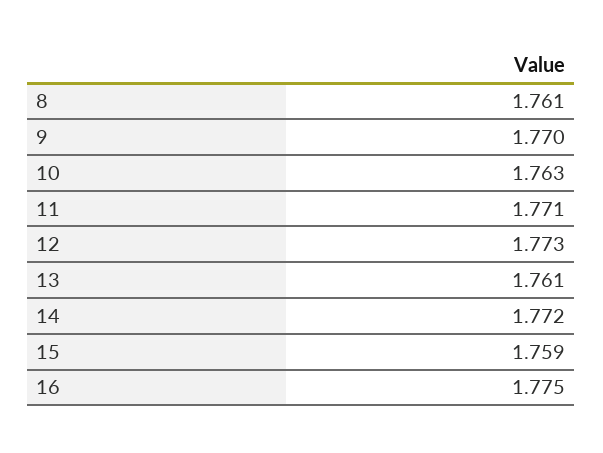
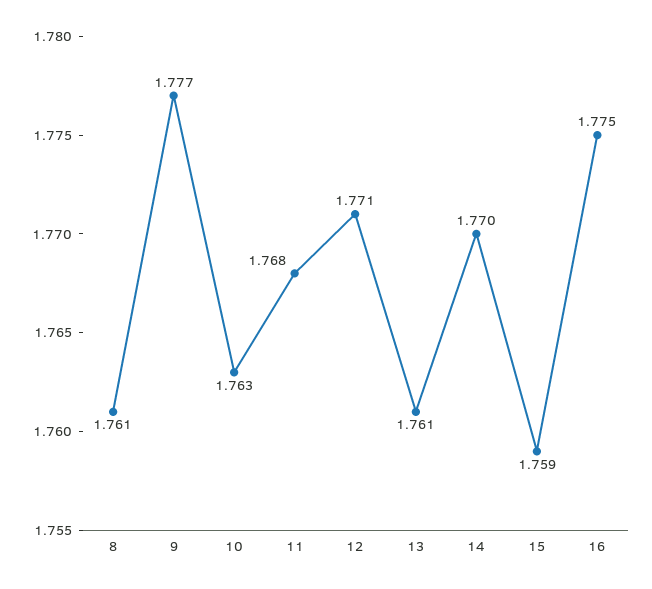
9: 1.77 -> 1.777
11: 1.771 -> 1.768
12: 1.773 -> 1.771
14: 1.772 -> 1.77

